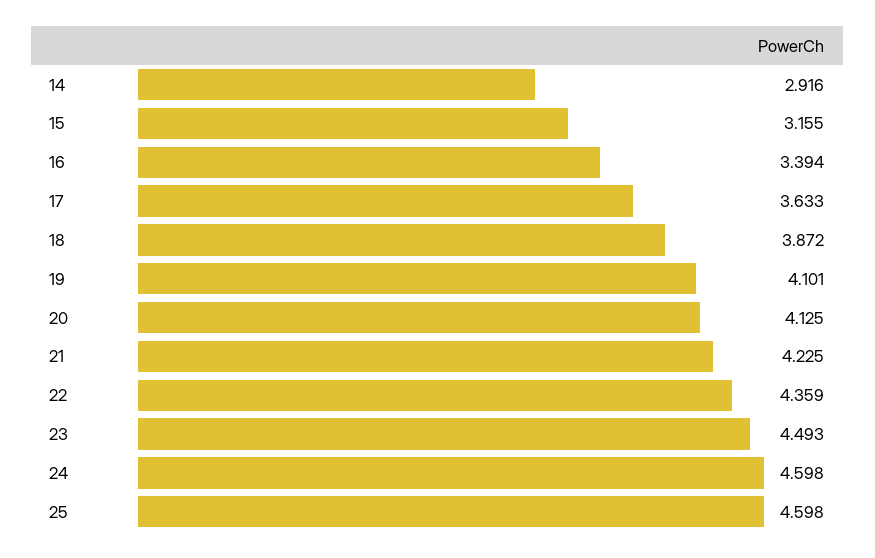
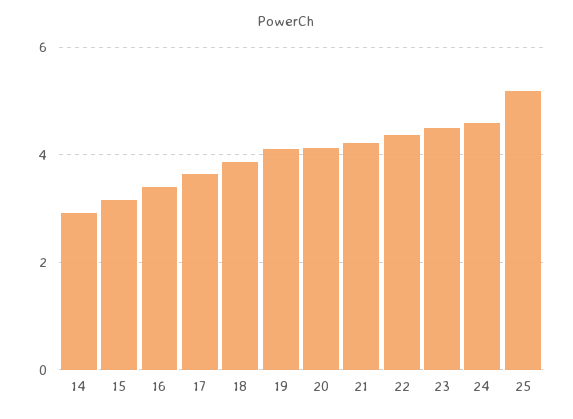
25: 4.598 -> 5.2

